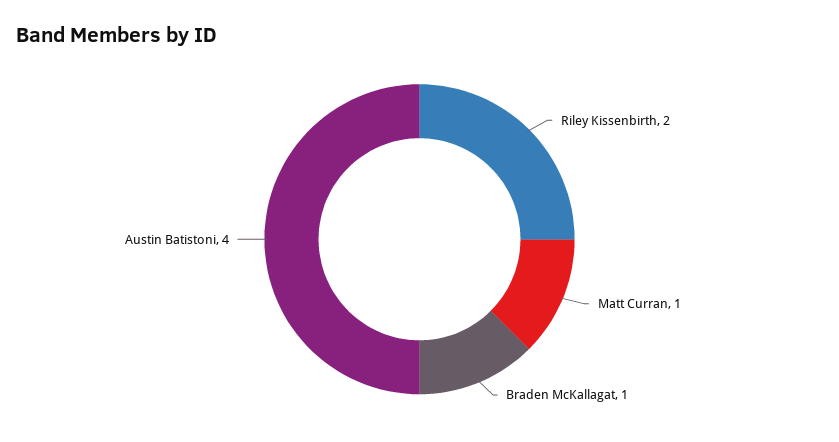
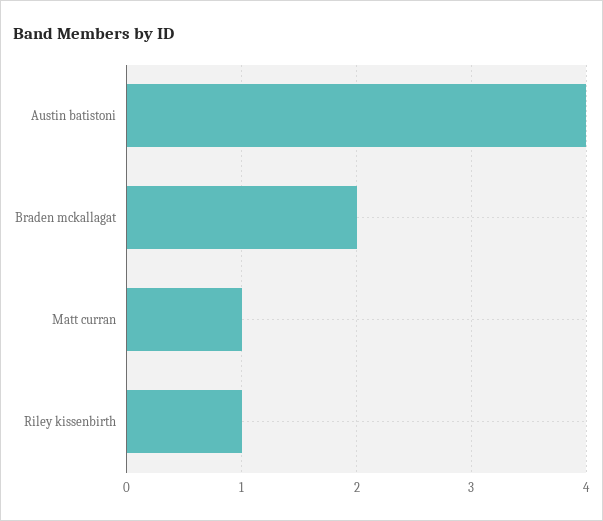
Riley Kissenbirth: 2 -> 1
Braden McKallagat: 1 -> 2

